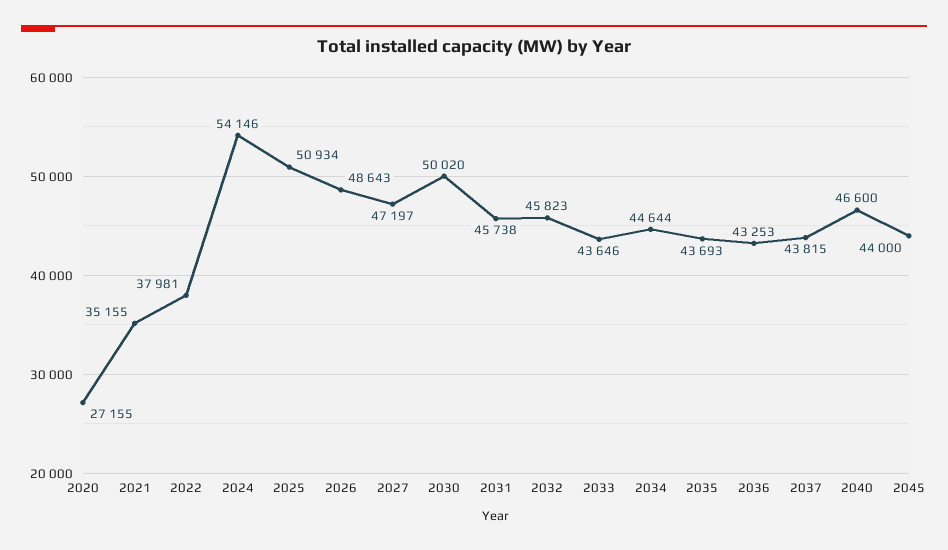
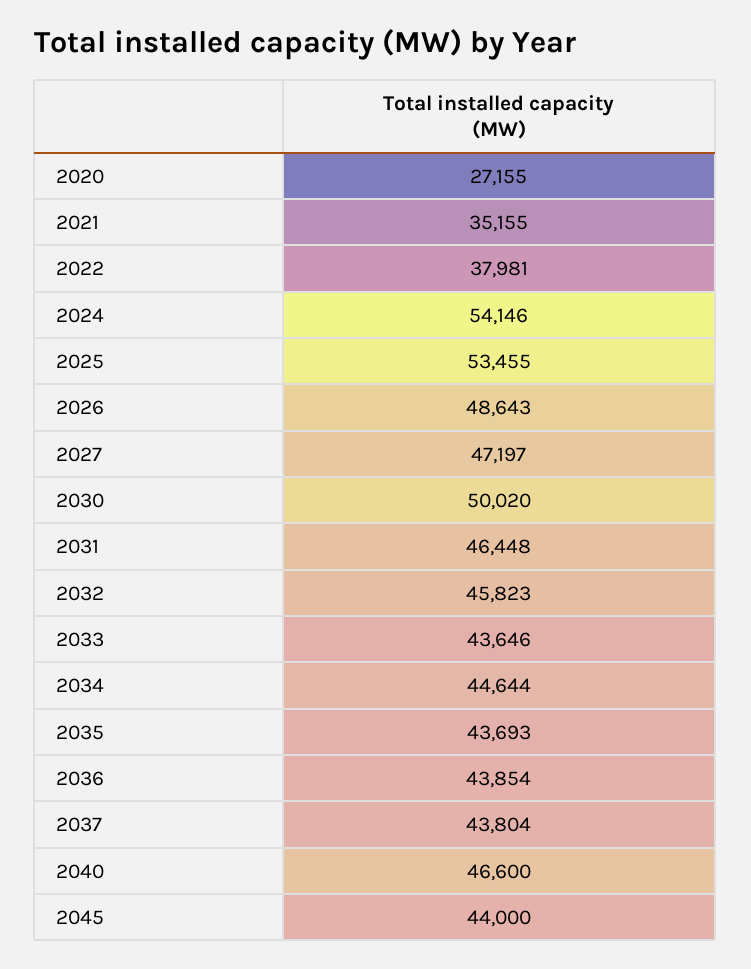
2025: 50934 -> 53455
2031: 45738 -> 46448
2036: 43253 -> 43854
2037: 43815 -> 43804

